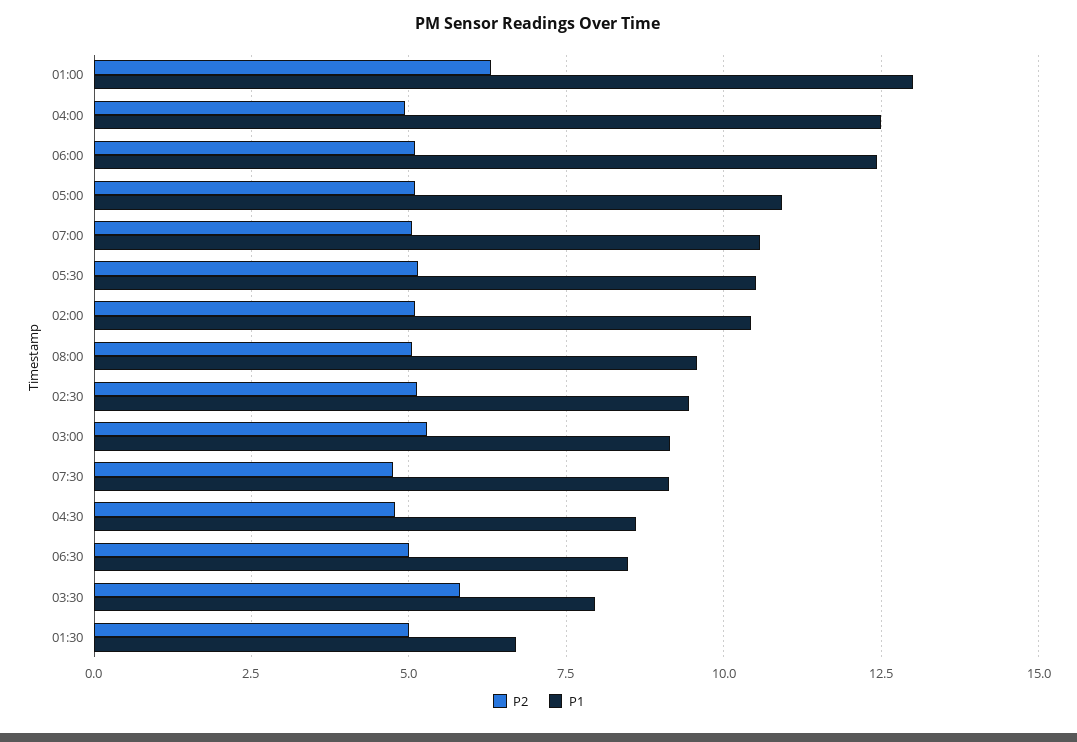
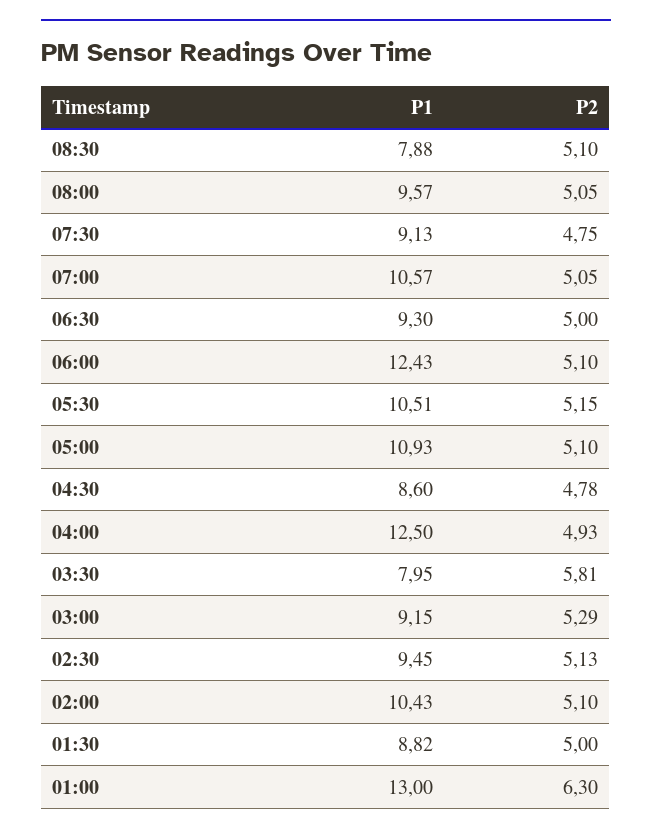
P1, 06:30: 8.5 -> 9.3
P1, 01:30: 6.75 -> 8.82
P1, 08:30: none -> 7.88
P2, 08:30: none -> 5.1

